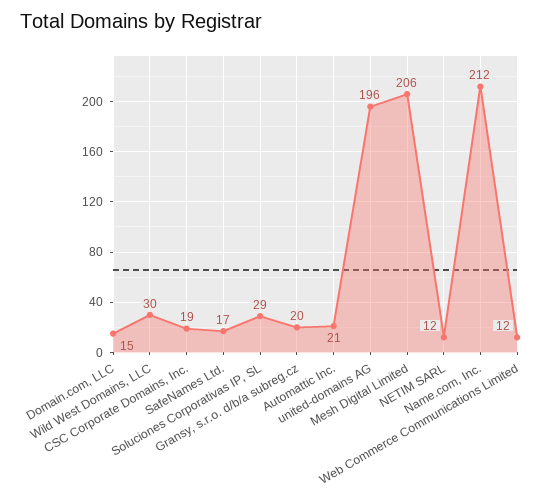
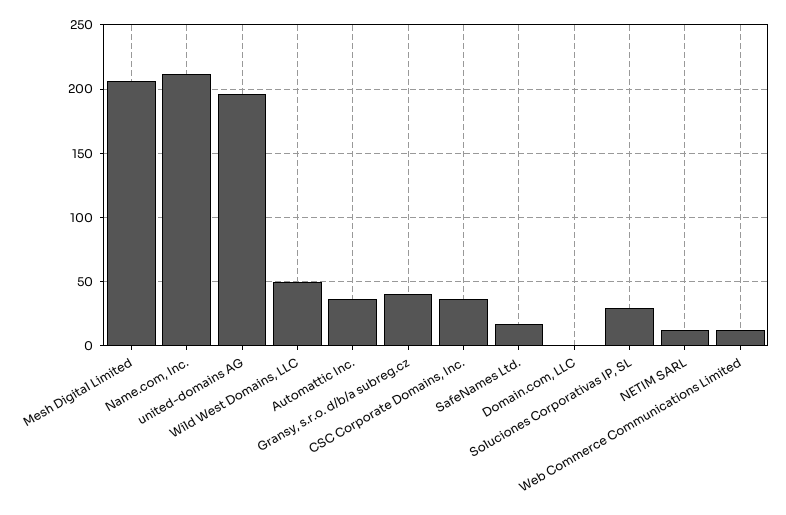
Domain.com, LLC: 15 -> 0
Wild West Domains, LLC: 30 -> 50
CSC Corporate Domains, Inc.: 19 -> 35
Gransy, s.r.o. d/b/a subreg.cz: 20 -> 40
Automattic Inc.: 21 -> 35

